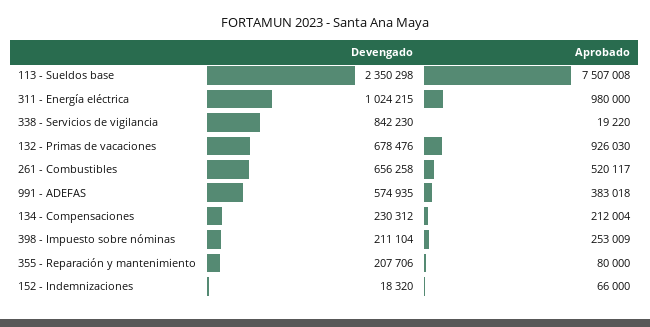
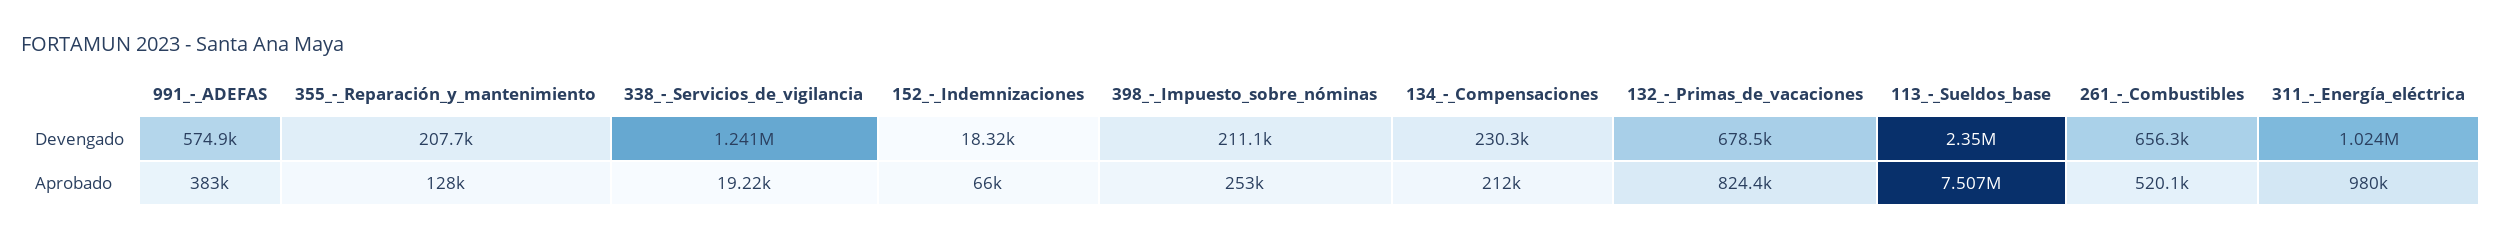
Devengado, 338 - Servicios de vigilancia: 842230 -> 1241000
Aprobado, 132 - Primas de vacaciones: 926030 -> 824400
Aprobado, 355 - Reparación y mantenimiento: 80000 -> 128000

